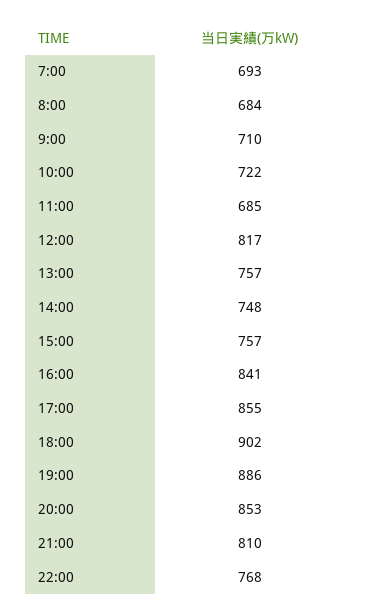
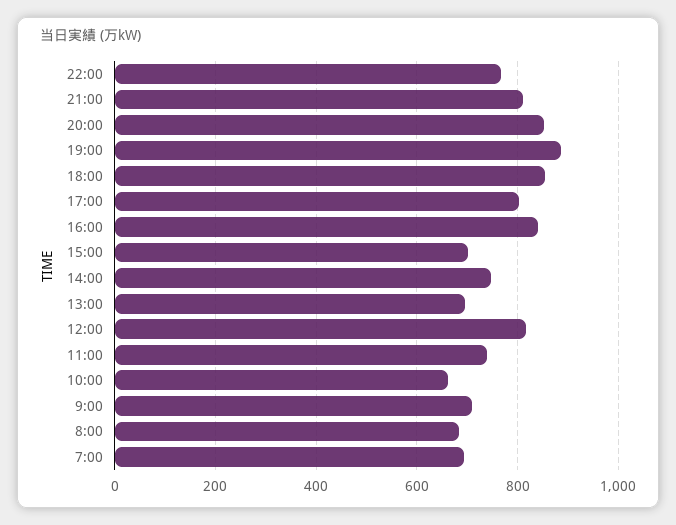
10:00: 722 -> 660
11:00: 685 -> 740
13:00: 757 -> 700
15:00: 757 -> 700
17:00: 855 -> 800
18:00: 902 -> 860

